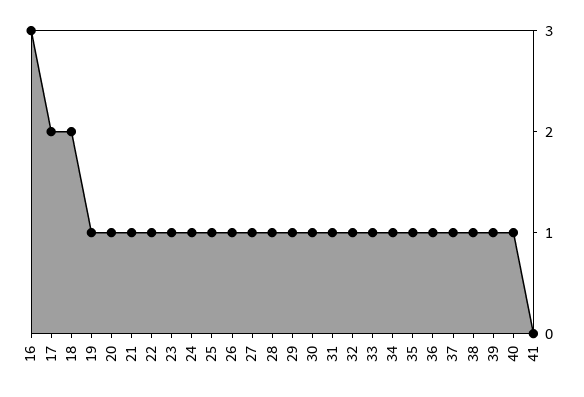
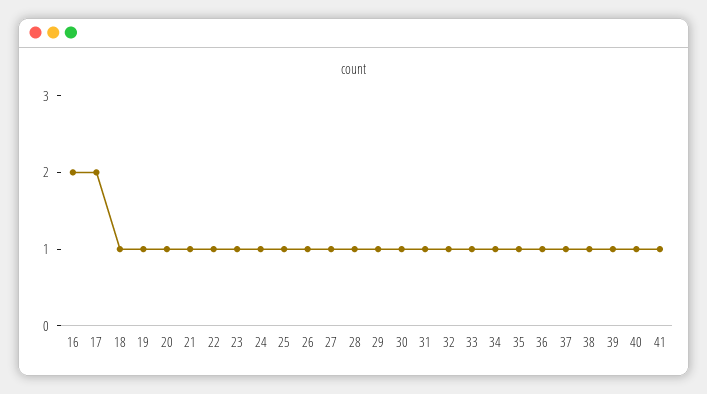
16: 3 -> 2
18: 2 -> 1
41: 0 -> 1

